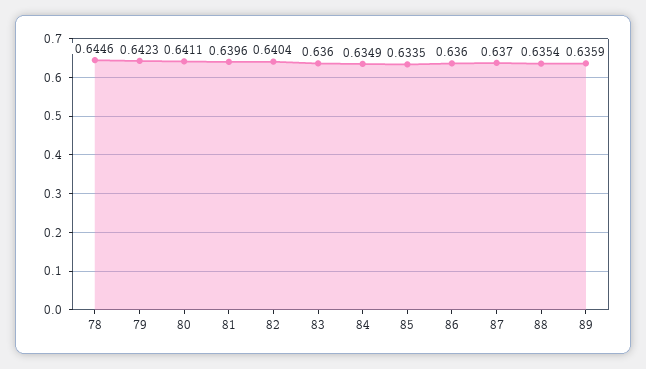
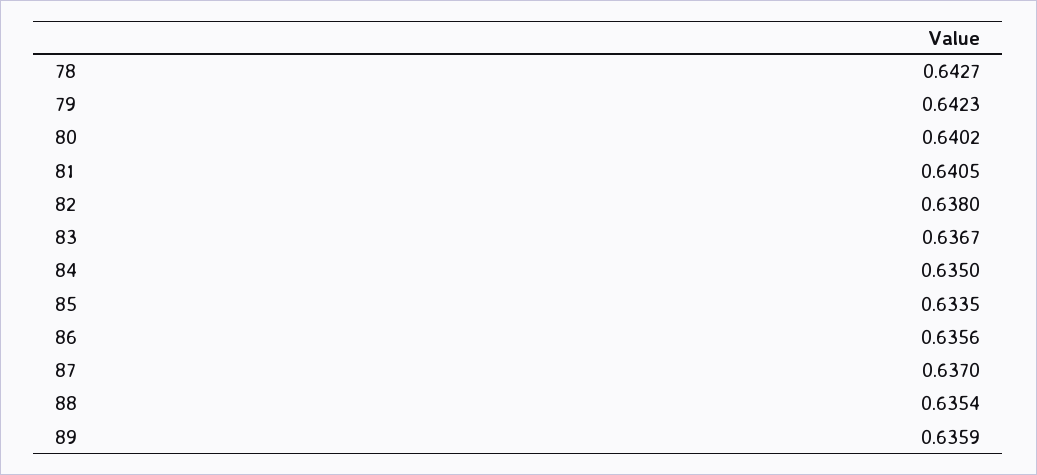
78: 0.6446 -> 0.6427
80: 0.6411 -> 0.6402
81: 0.6396 -> 0.6405
82: 0.6404 -> 0.638
83: 0.636 -> 0.6367
84: 0.6349 -> 0.635
86: 0.636 -> 0.6356

